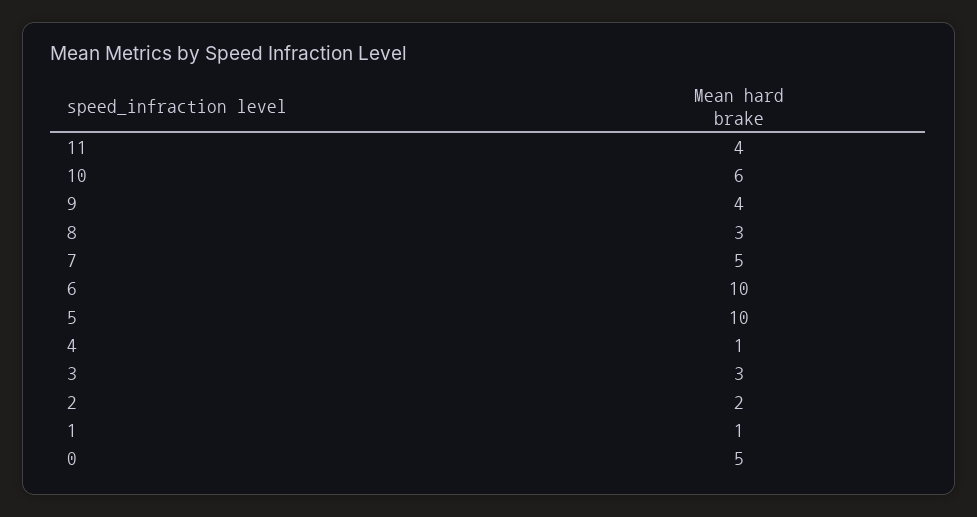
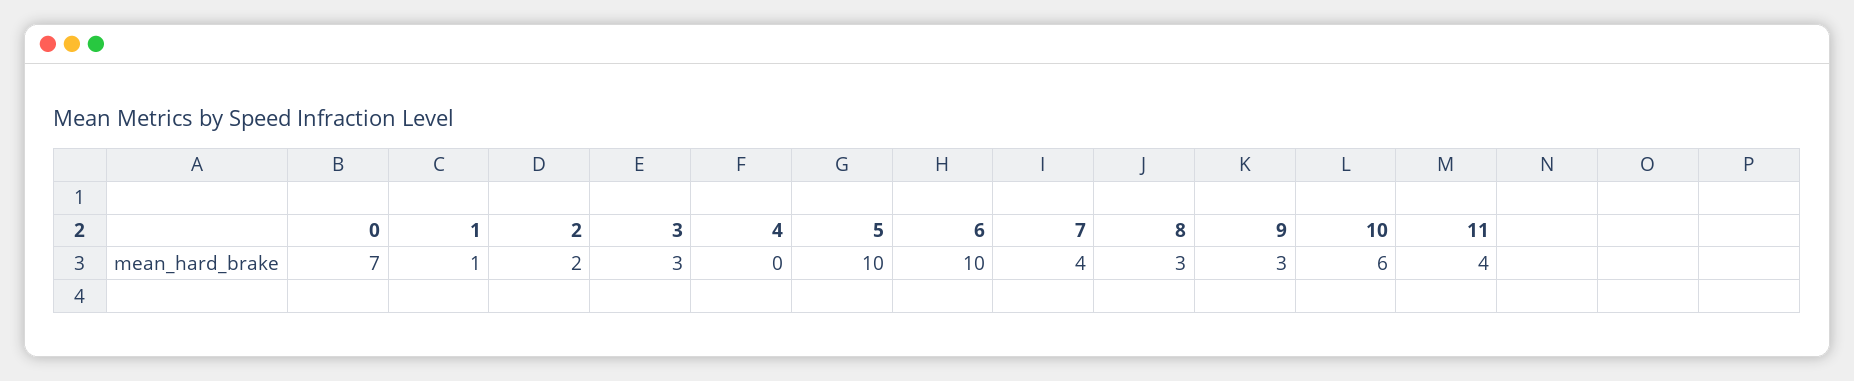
9: 4 -> 3
7: 5 -> 4
4: 1 -> 0
0: 5 -> 7

